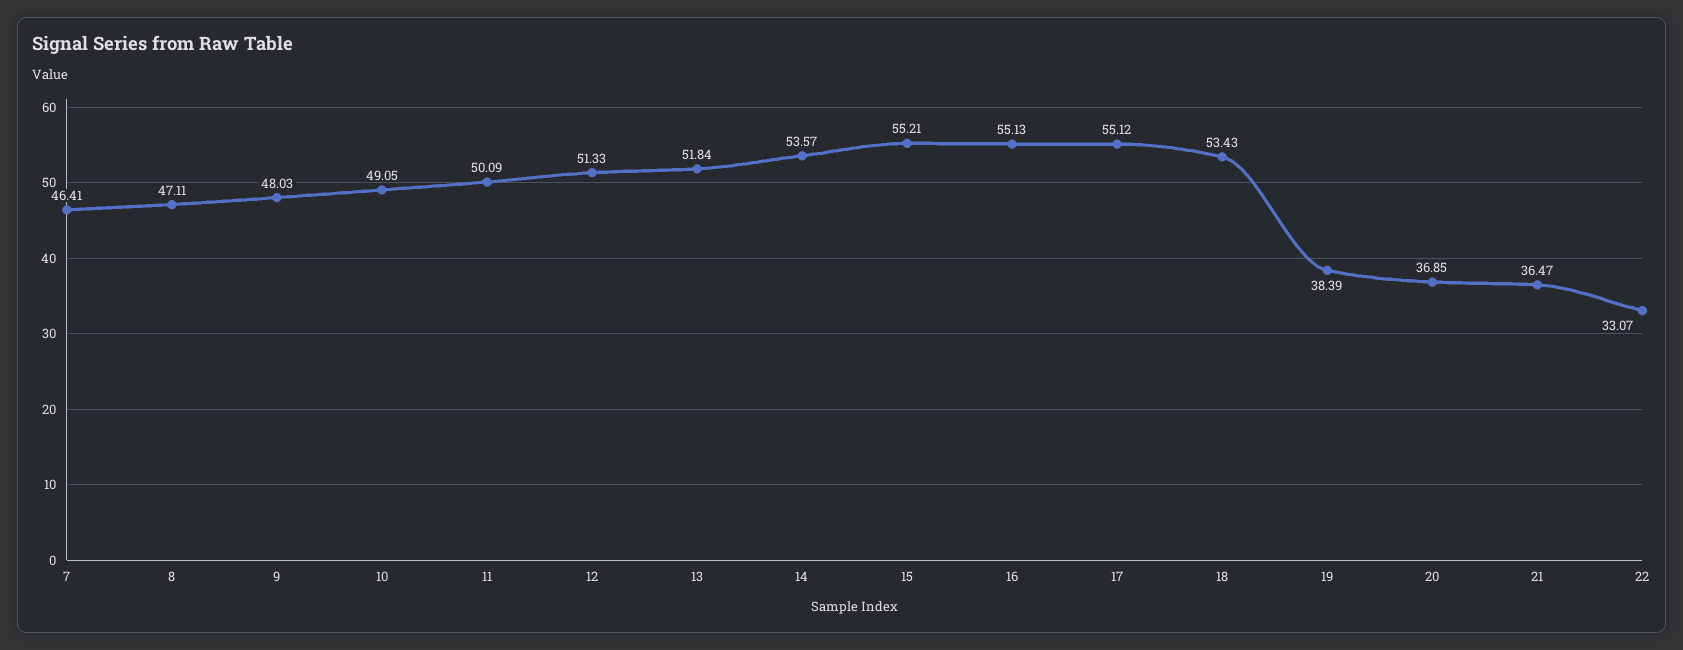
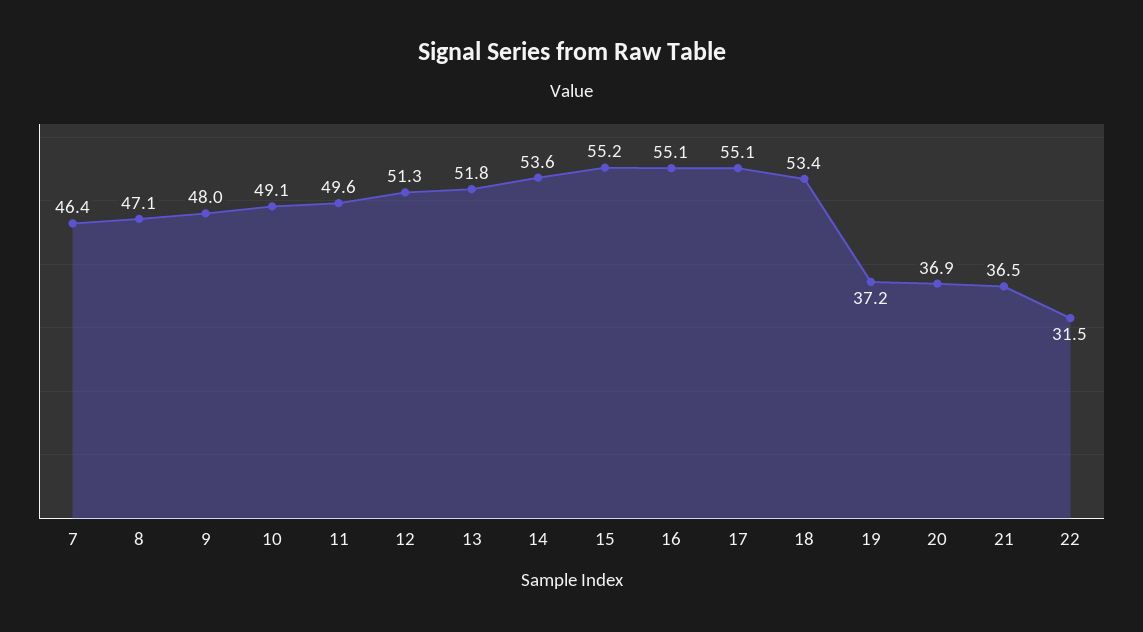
11: 50.09 -> 49.6
19: 38.39 -> 37.2
22: 33.07 -> 31.5

